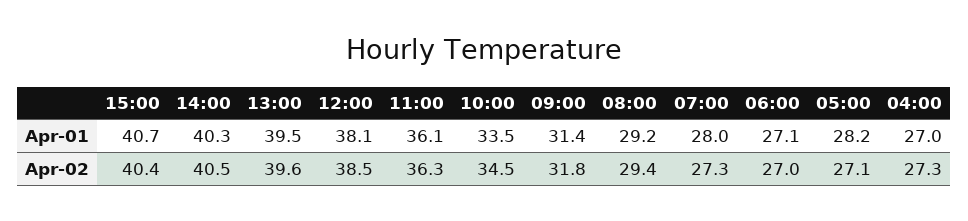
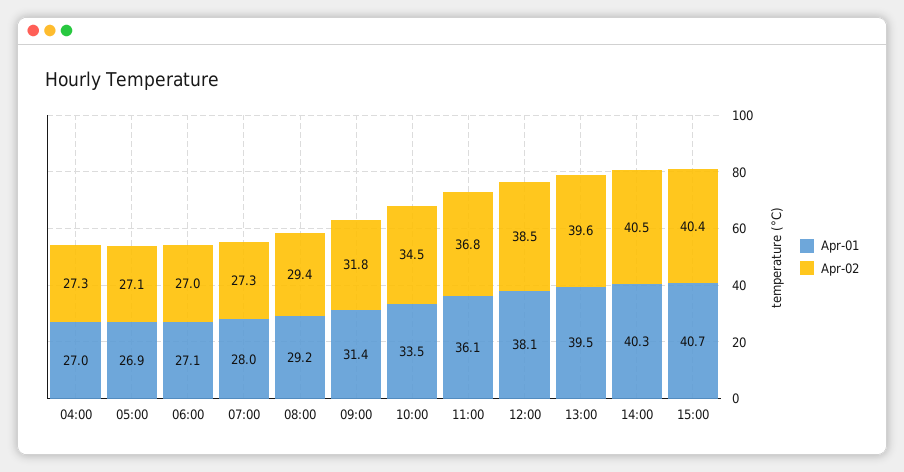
Apr-01, 05:00: 28.2 -> 26.9
Apr-02, 11:00: 36.3 -> 36.8

